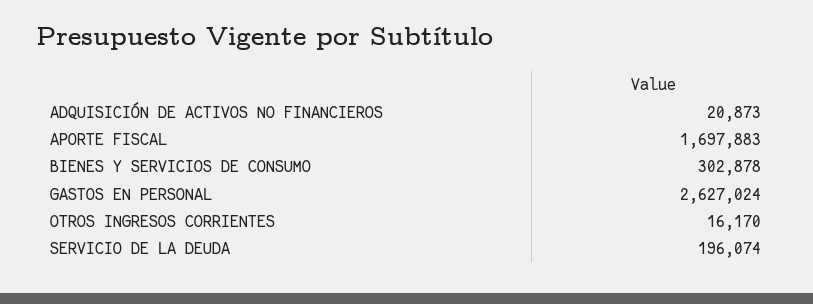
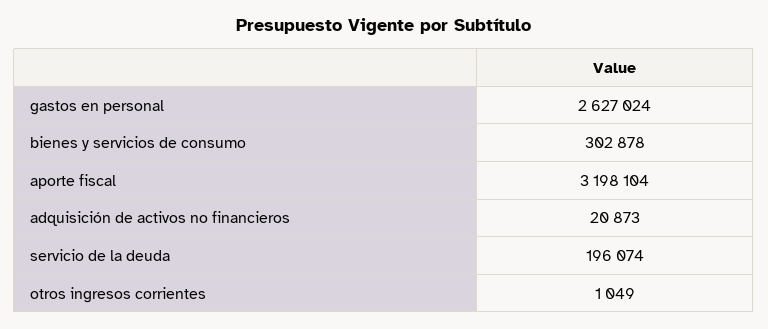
APORTE FISCAL: 1697883 -> 3198104
OTROS INGRESOS CORRIENTES: 16170 -> 1049

